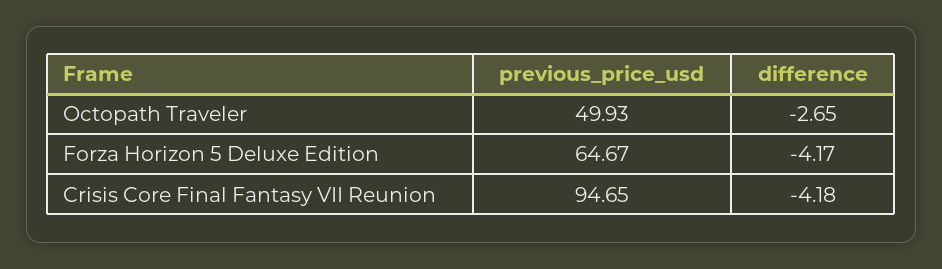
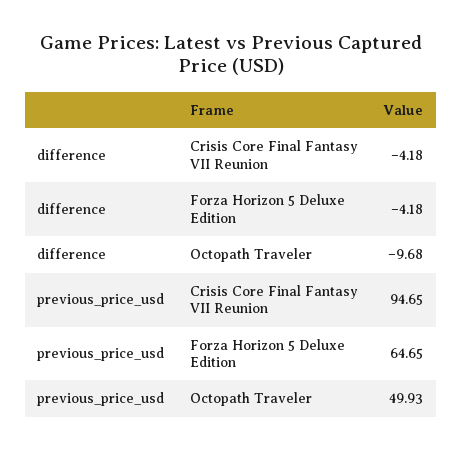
difference, Octopath Traveler: -2.65 -> -9.68
previous_price_usd, Forza Horizon 5 Deluxe Edition: 64.67 -> 64.65
difference, Forza Horizon 5 Deluxe Edition: -4.17 -> -4.18

